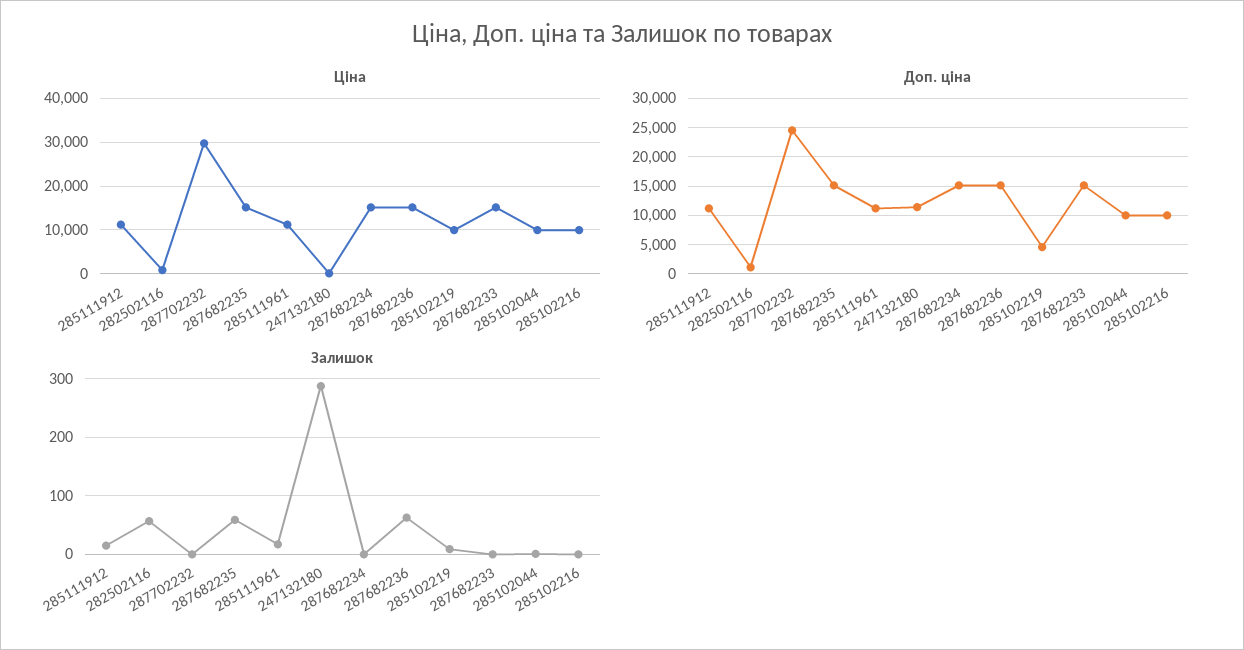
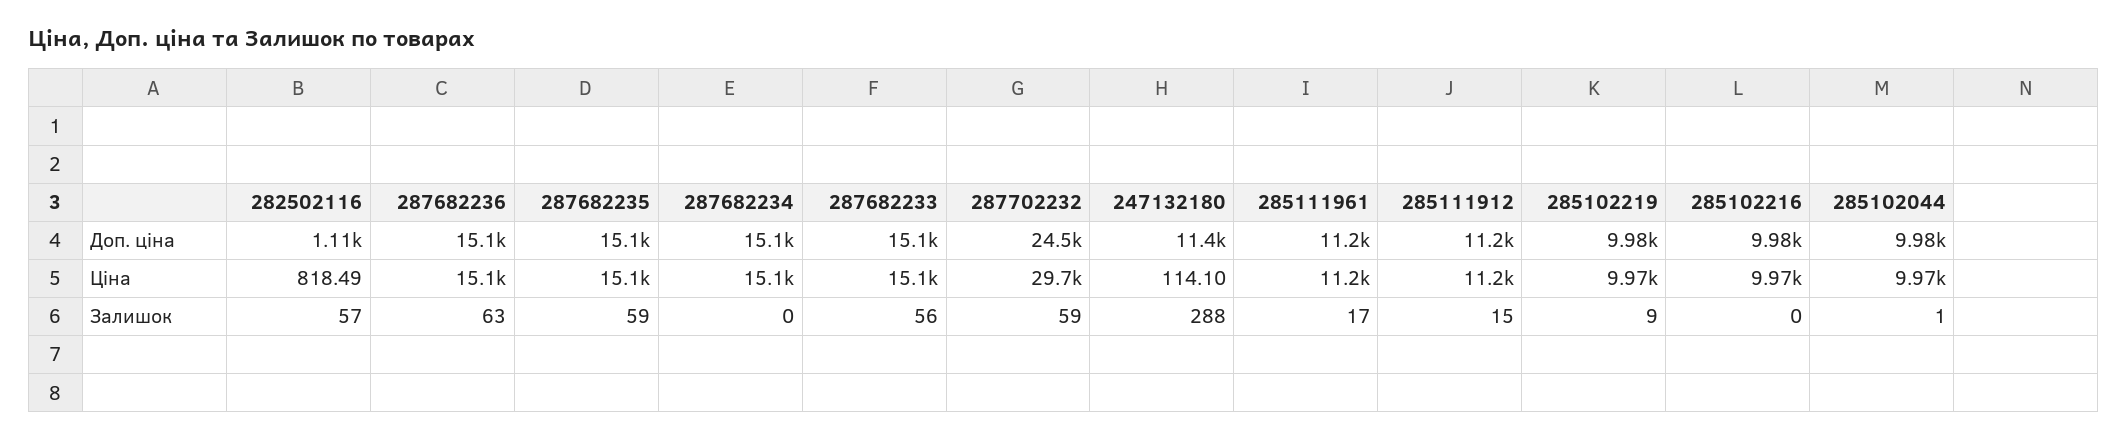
Доп. ціна, 285102219: 5000 -> 9980
Залишок, 287702232: 0 -> 59
Залишок, 287682233: 0 -> 56

